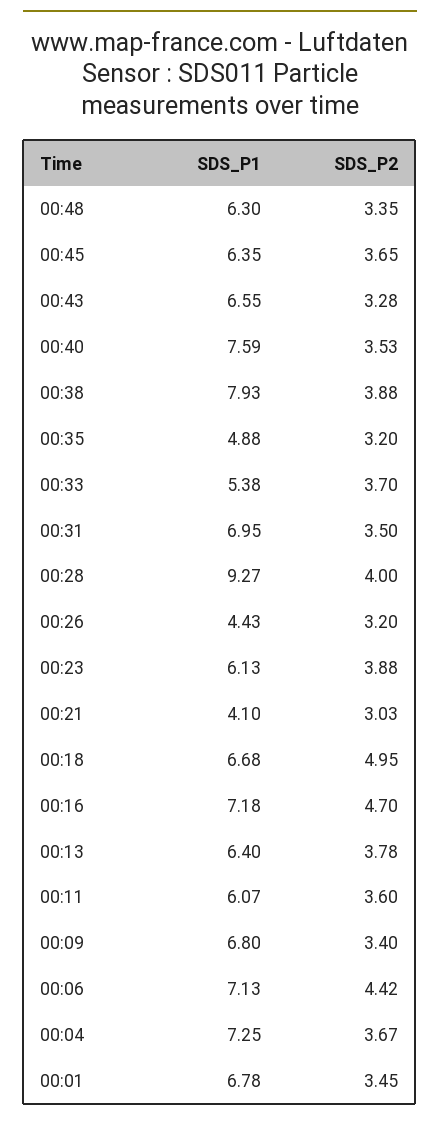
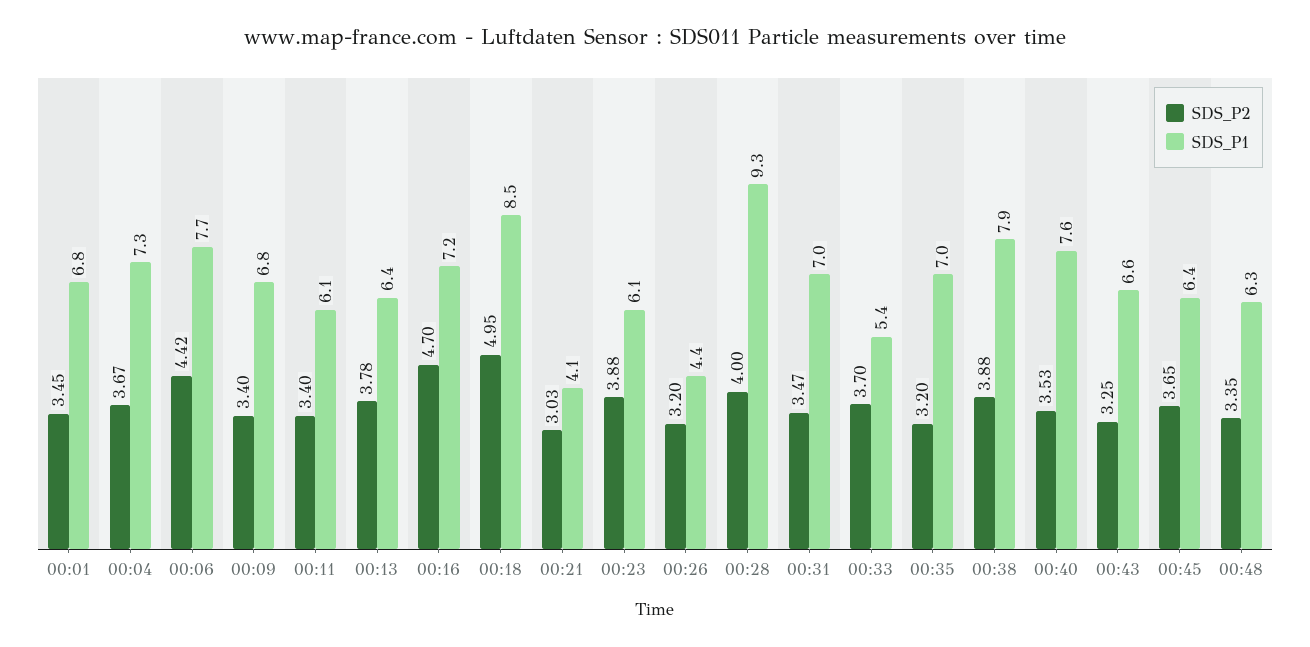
SDS_P2, 00:43: 3.28 -> 3.25
SDS_P1, 00:35: 4.88 -> 7
SDS_P2, 00:31: 3.5 -> 3.47
SDS_P1, 00:18: 6.68 -> 8.5
SDS_P2, 00:11: 3.6 -> 3.4
SDS_P1, 00:06: 7.13 -> 7.7

